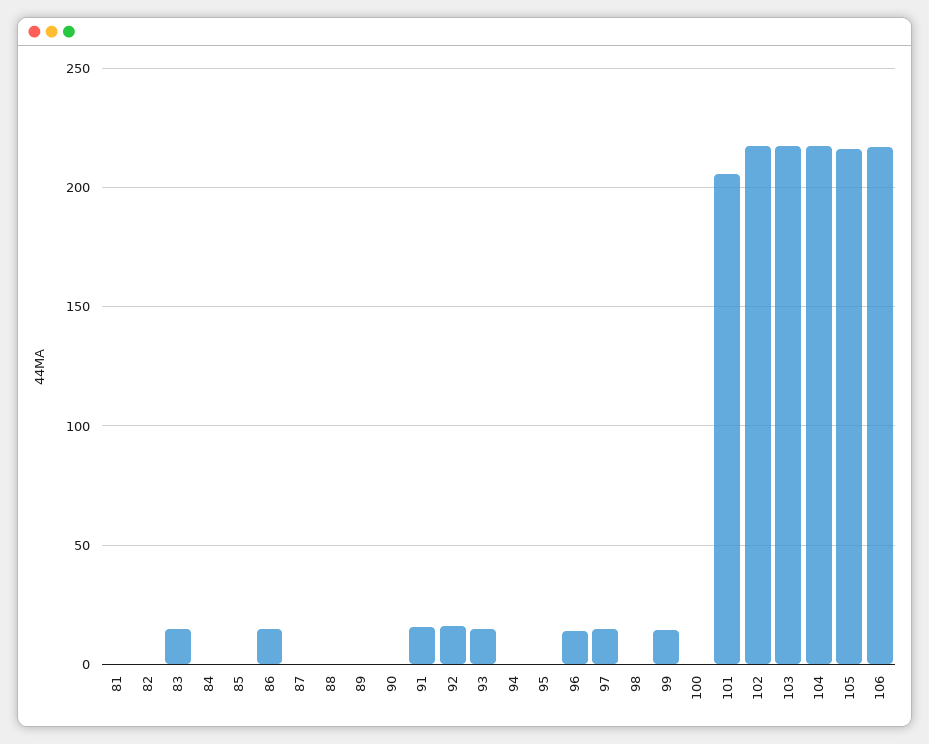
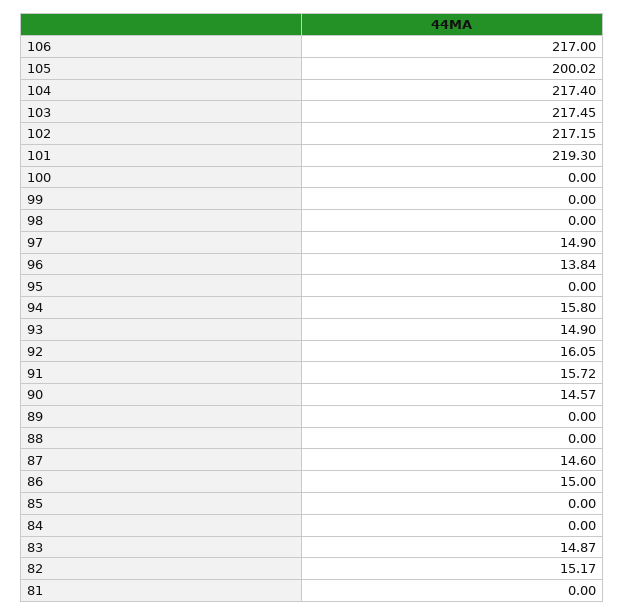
82: 0 -> 15.17
87: 0 -> 14.6
90: 0 -> 14.57
94: 0 -> 15.8
99: 15 -> 0
101: 205 -> 219.3
105: 215 -> 200.02

